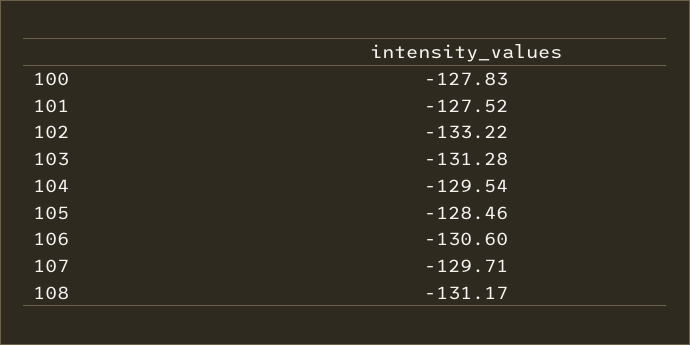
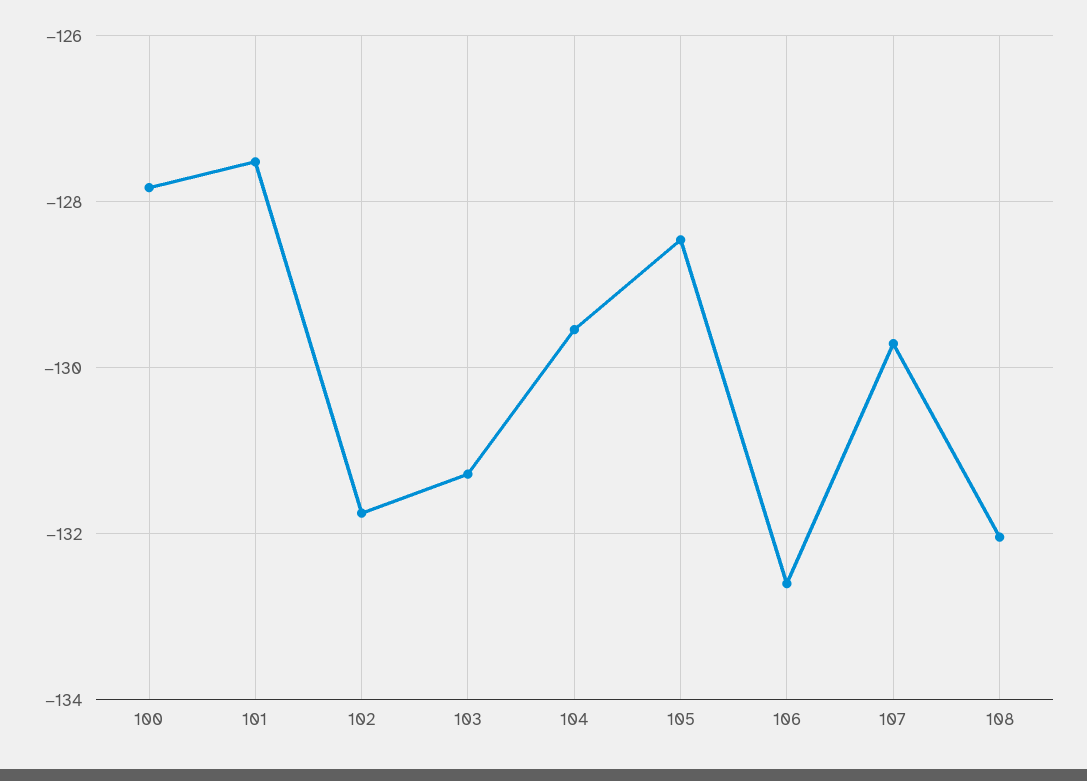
102: -133.22 -> -131.8
106: -130.6 -> -132.6
108: -131.17 -> -132

